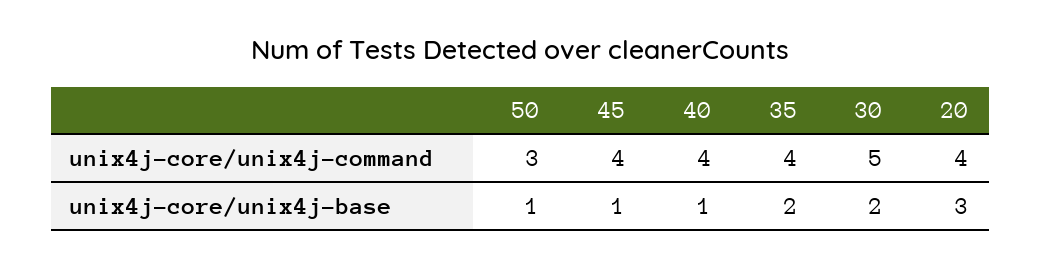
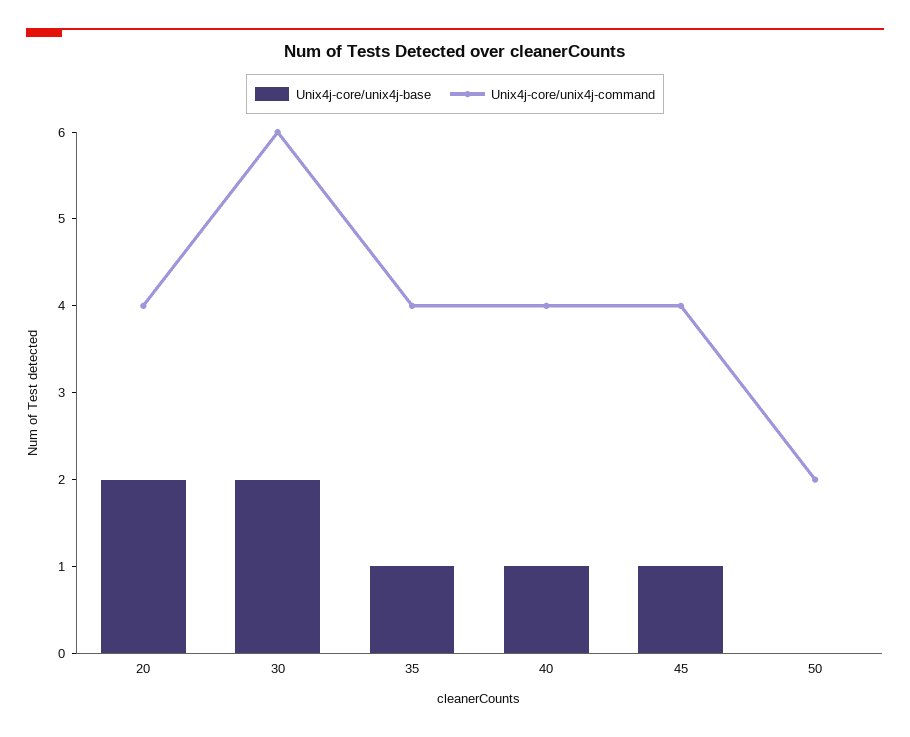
unix4j-core/unix4j-command, 50: 3 -> 2
unix4j-core/unix4j-command, 30: 5 -> 6
unix4j-core/unix4j-base, 50: 1 -> 0
unix4j-core/unix4j-base, 35: 2 -> 1
unix4j-core/unix4j-base, 20: 3 -> 2

